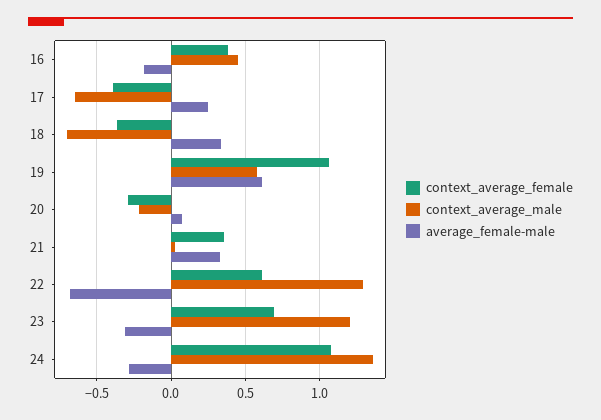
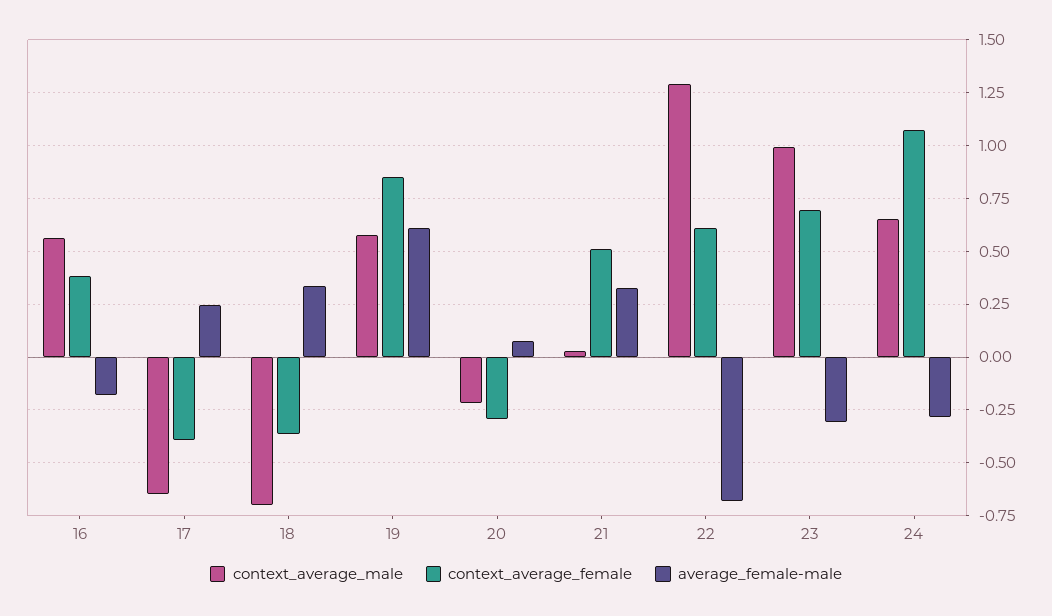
context_average_male, 16: 0.45 -> 0.55
context_average_female, 19: 1.05 -> 0.85
context_average_female, 21: 0.35 -> 0.5
context_average_male, 23: 1.2 -> 1
context_average_male, 24: 1.35 -> 0.65

